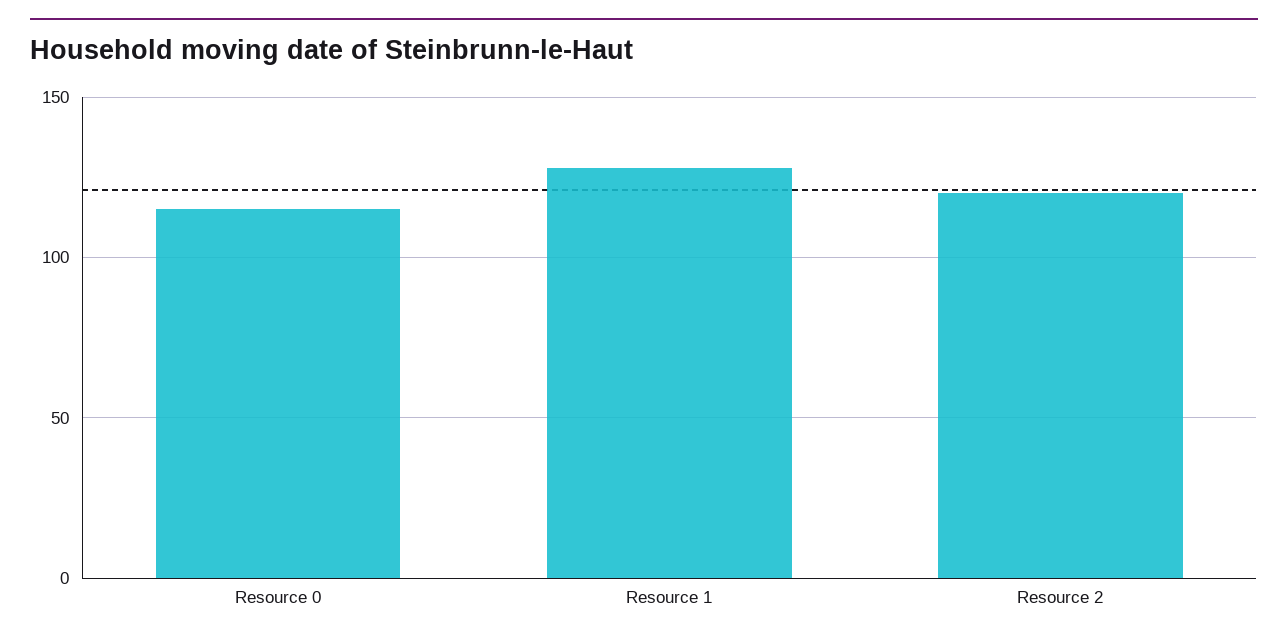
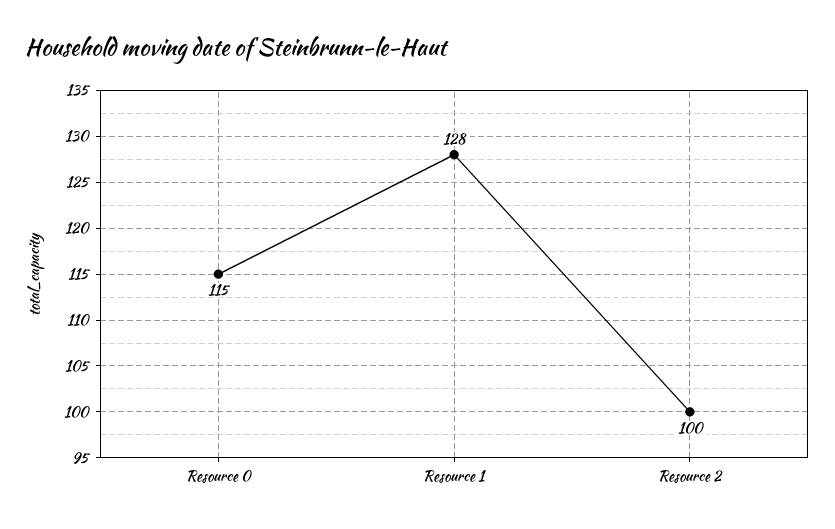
Resource 2: 120 -> 100

